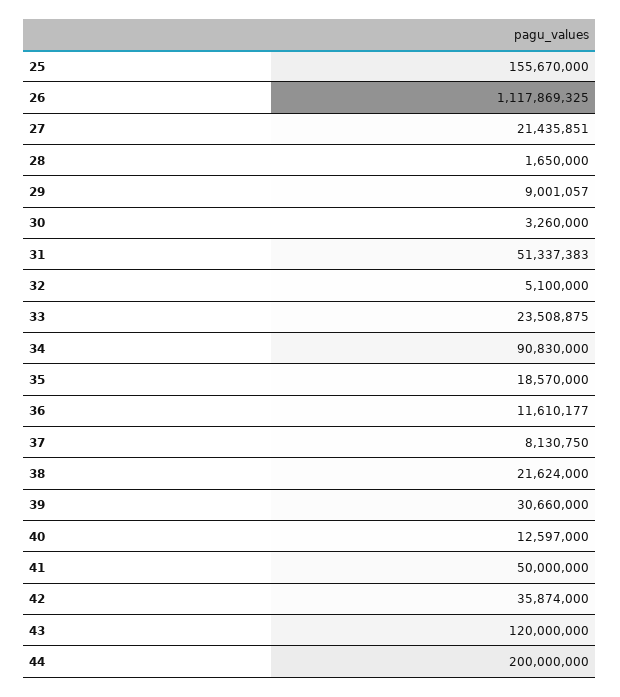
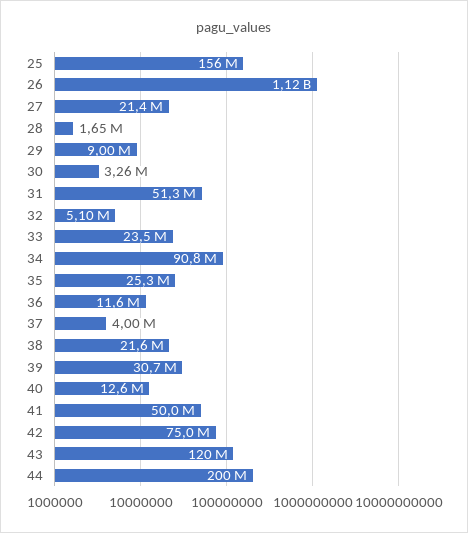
35: 18570000 -> 25300000
37: 8130750 -> 4000000
42: 35874000 -> 75000000

